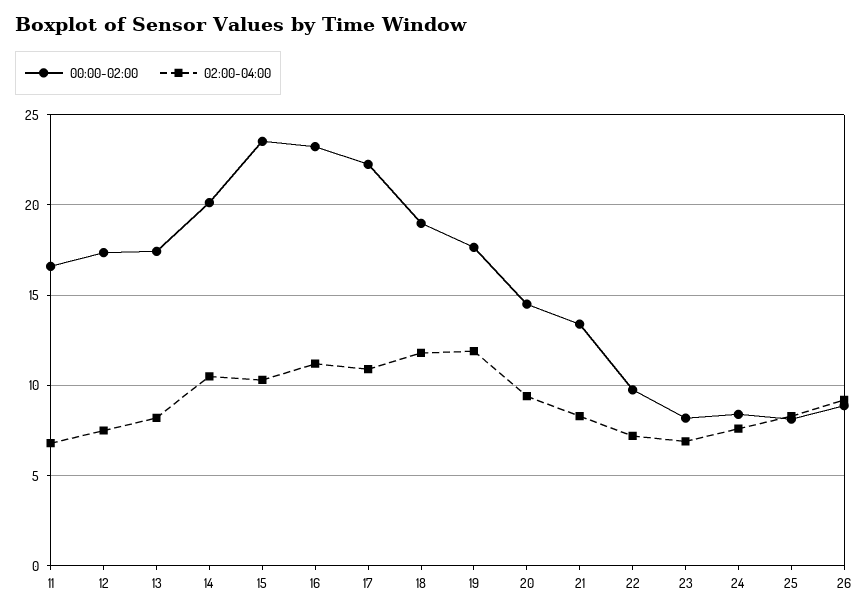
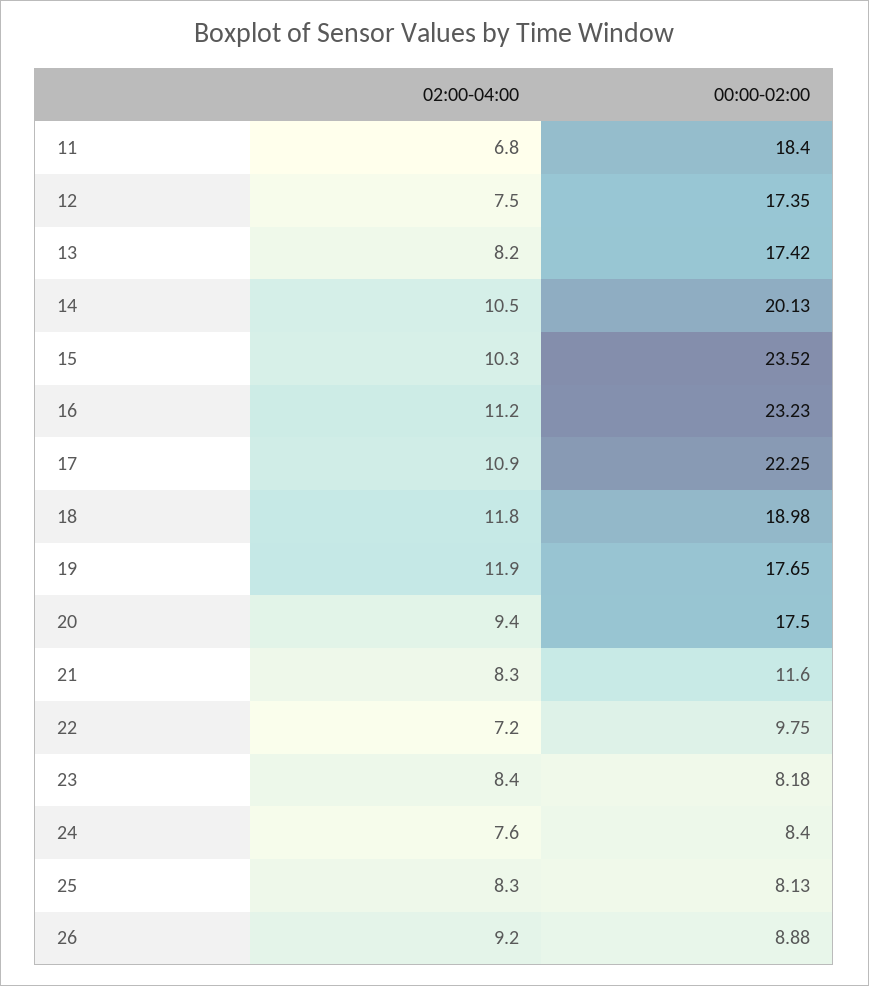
00:00-02:00, 11: 16.5 -> 18.4
00:00-02:00, 20: 14.5 -> 17.5
00:00-02:00, 21: 13.5 -> 11.6
02:00-04:00, 23: 7 -> 8.4

